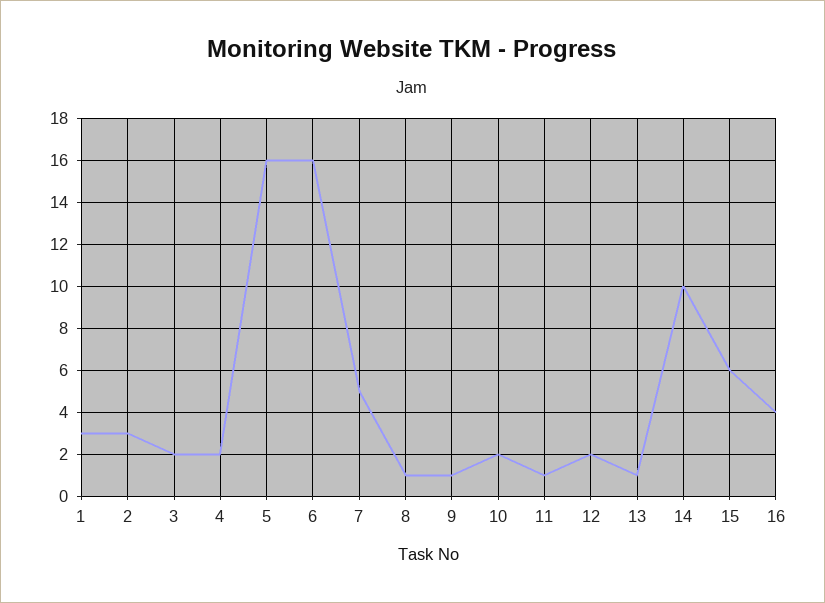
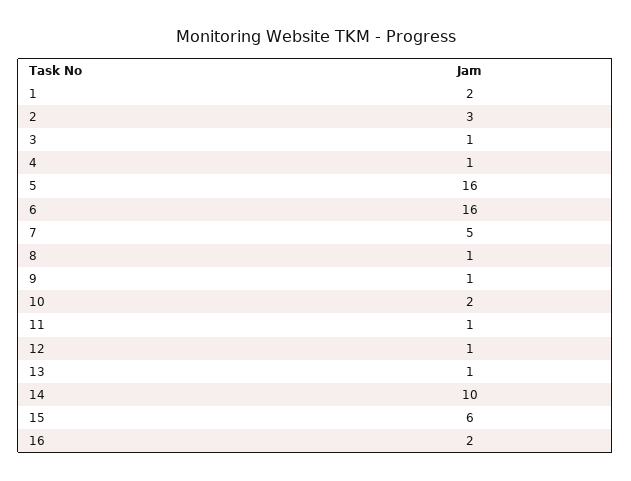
1: 3 -> 2
3: 2 -> 1
4: 2 -> 1
12: 2 -> 1
16: 4 -> 2

